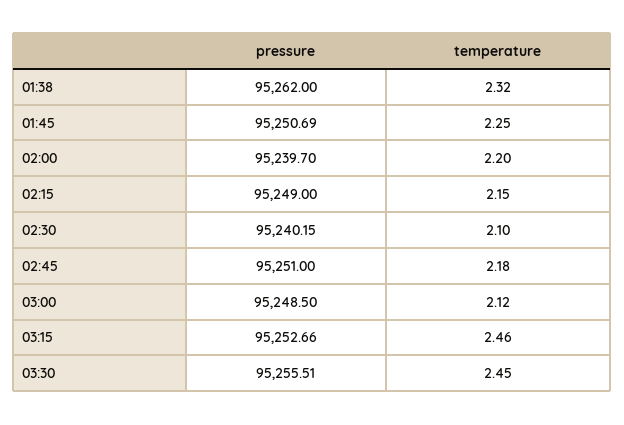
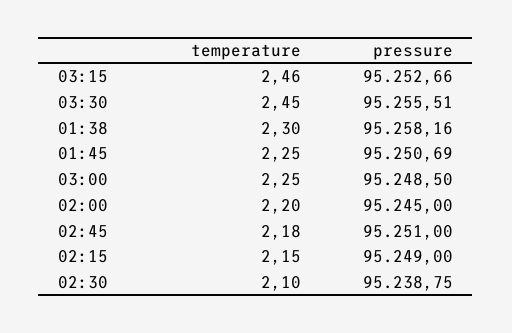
pressure, 01:38: 95262 -> 95258.16
temperature, 01:38: 2.32 -> 2.3
pressure, 02:00: 95239.7 -> 95245
pressure, 02:30: 95240.15 -> 95238.75
temperature, 03:00: 2.12 -> 2.25

